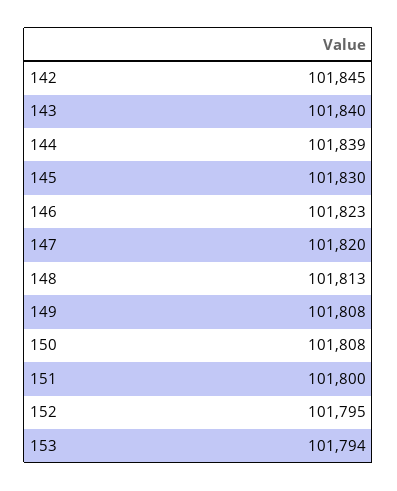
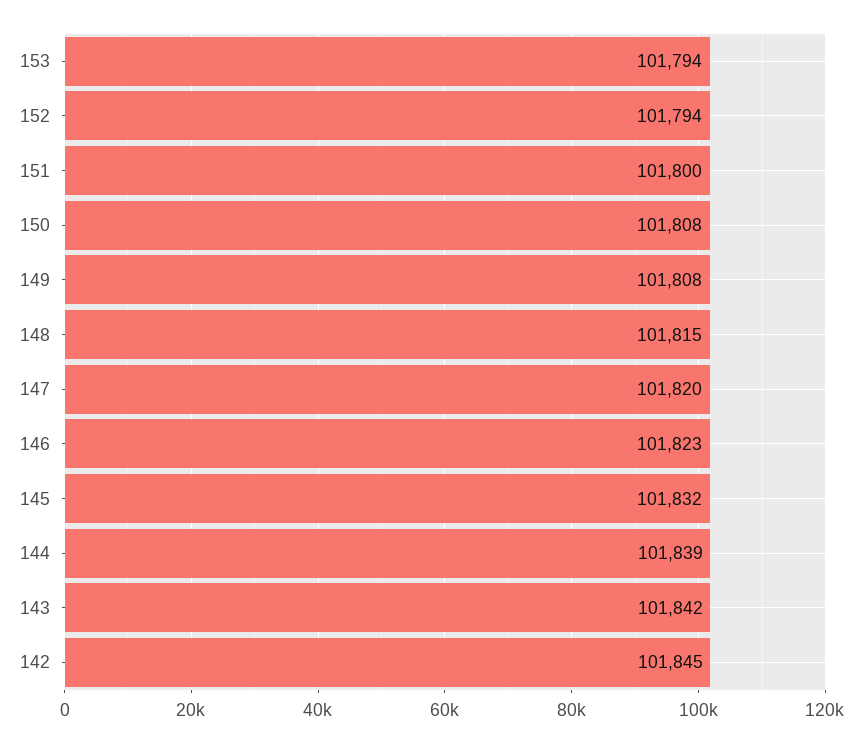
143: 101840 -> 101842
145: 101830 -> 101832
148: 101813 -> 101815
152: 101795 -> 101794

